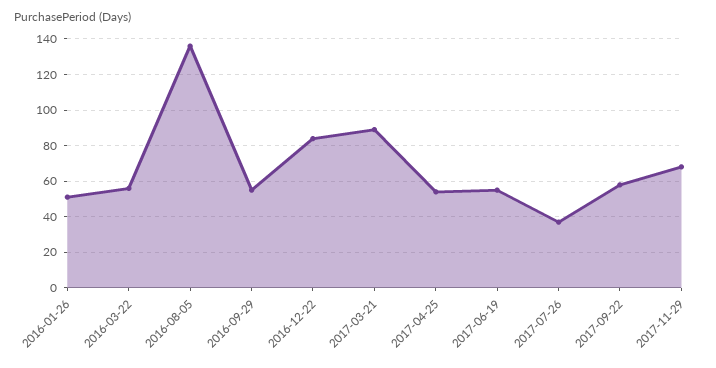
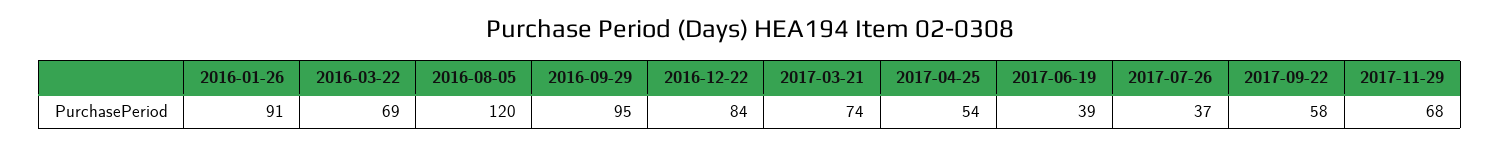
2016-01-26: 50 -> 91
2016-03-22: 55 -> 69
2016-08-05: 135 -> 120
2016-09-29: 55 -> 95
2017-03-21: 90 -> 74
2017-06-19: 55 -> 39

